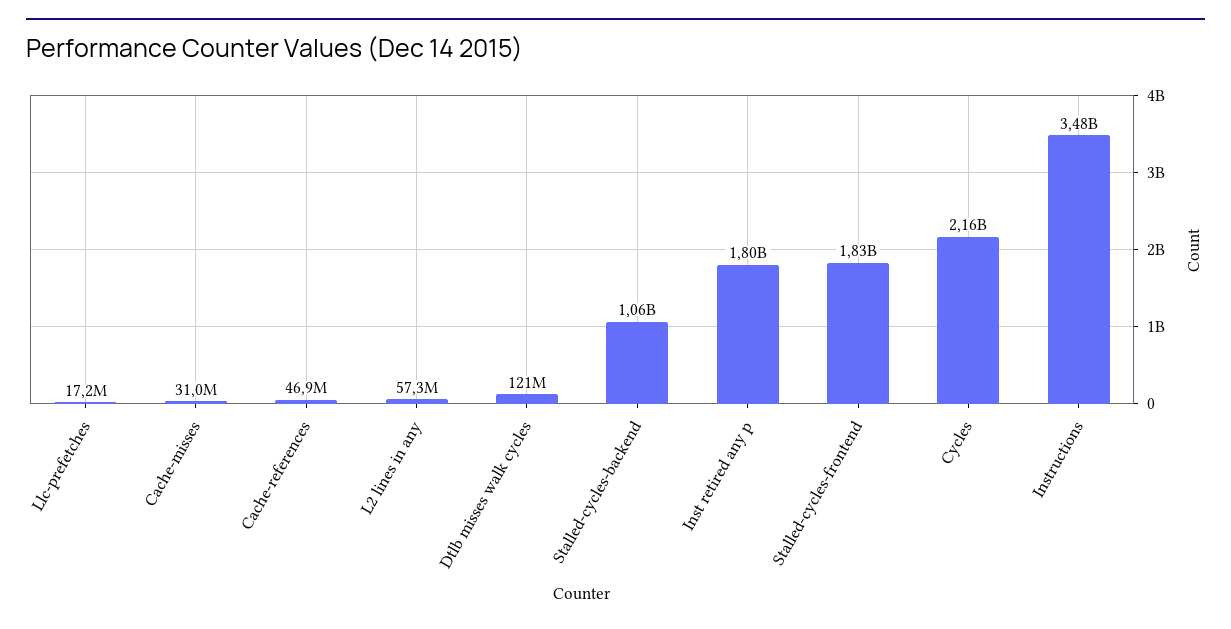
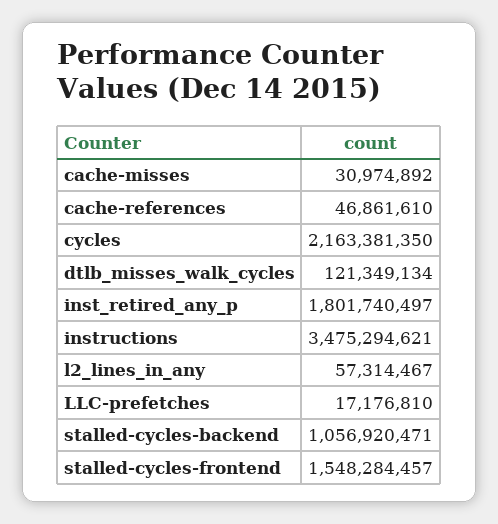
Stalled-cycles-frontend: 1830000000 -> 1548284457

